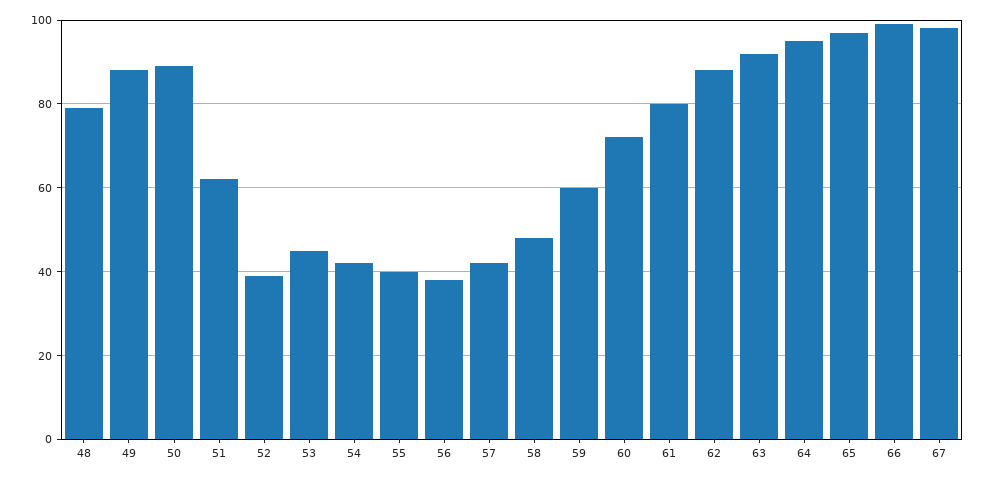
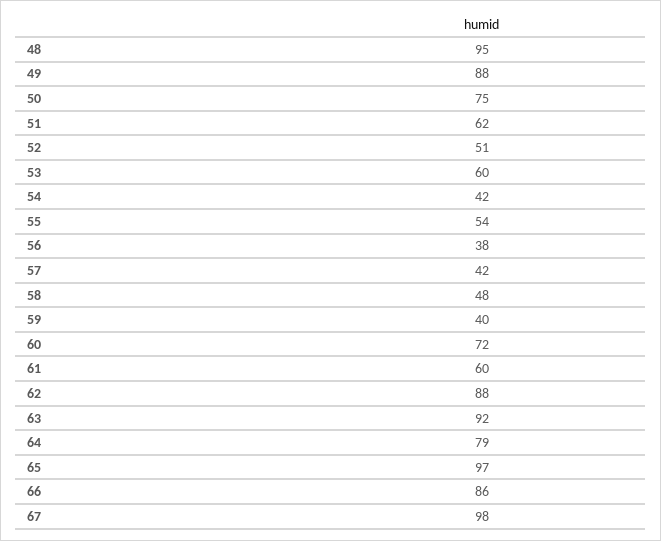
48: 80 -> 95
50: 90 -> 75
52: 40 -> 51
53: 45 -> 60
55: 40 -> 54
59: 60 -> 40
61: 80 -> 60
64: 95 -> 79
66: 100 -> 86

